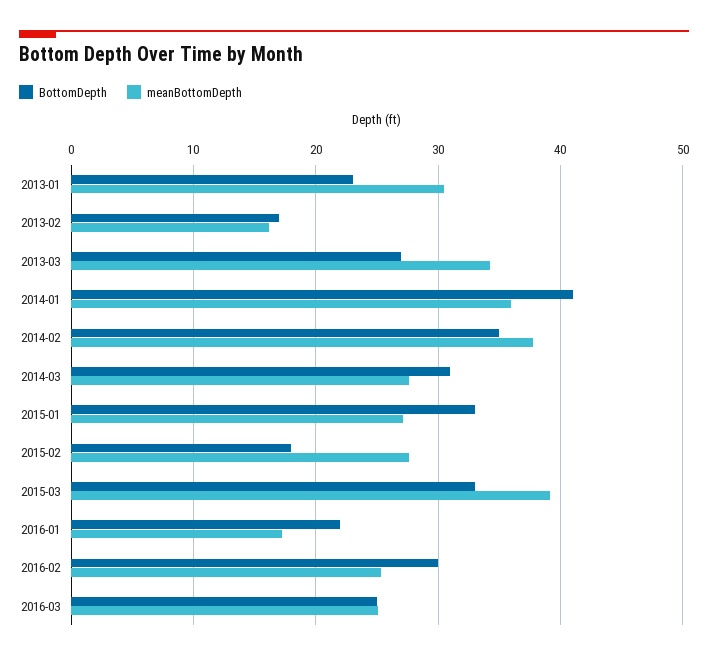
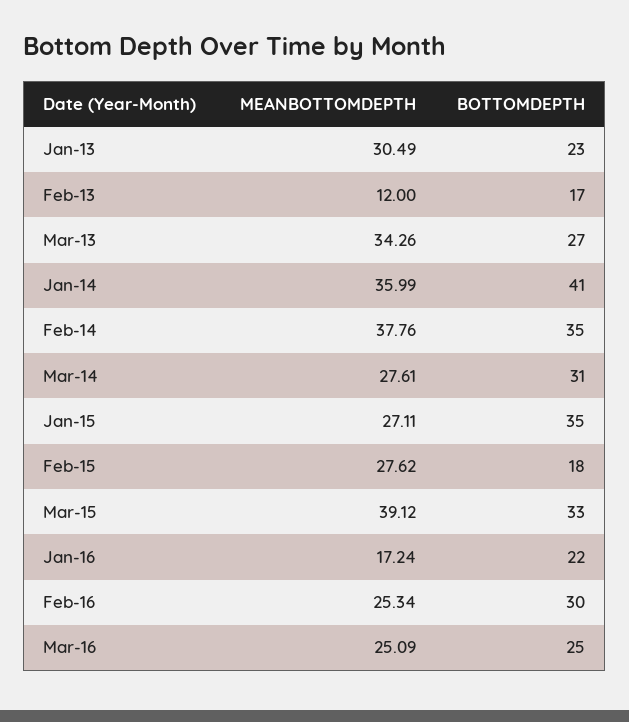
meanBottomDepth, 2013-02: 16 -> 12
BottomDepth, 2015-01: 33 -> 35

